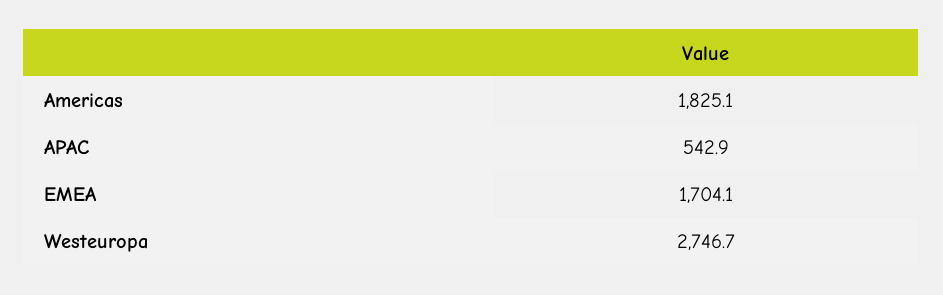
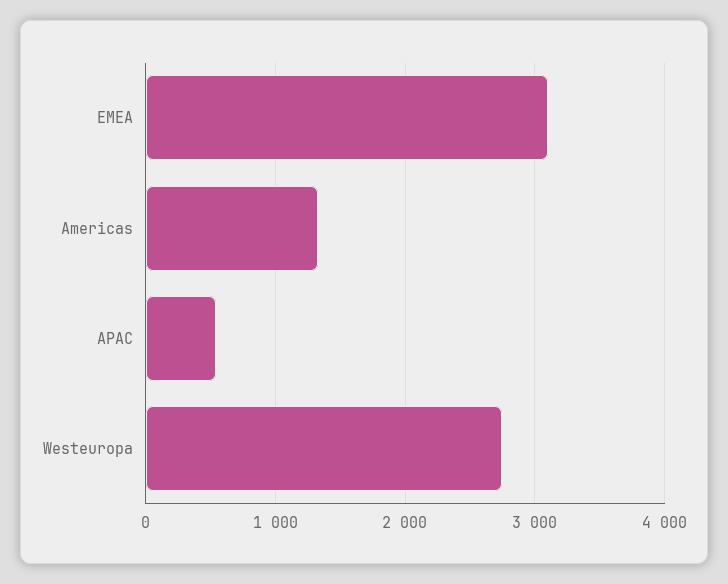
Americas: 1825.1 -> 1300
EMEA: 1704.1 -> 3100

